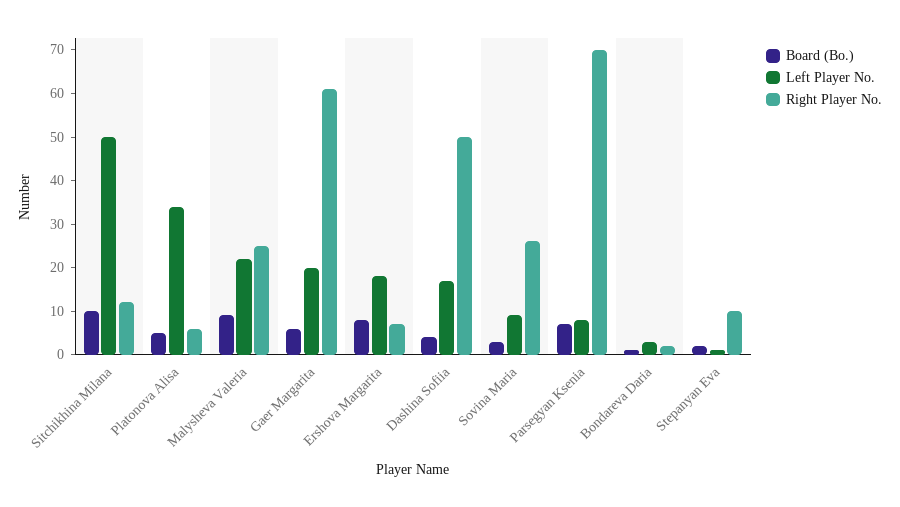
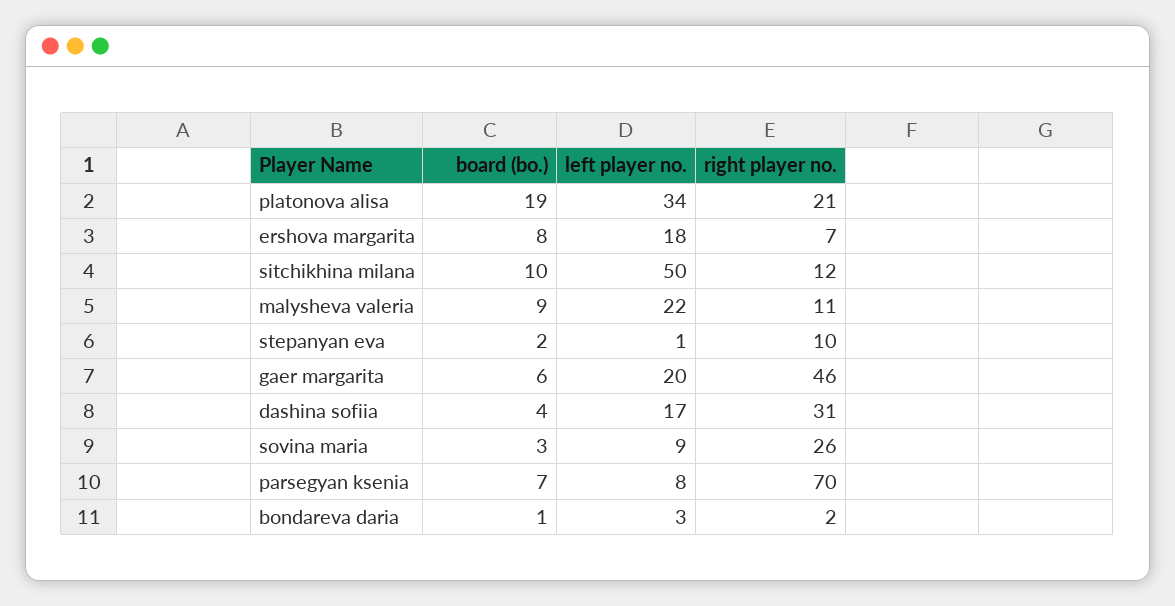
Board (Bo.), Platonova Alisa: 5 -> 19
Right Player No., Platonova Alisa: 5 -> 21
Right Player No., Malysheva Valeria: 25 -> 11
Right Player No., Gaer Margarita: 60 -> 46
Right Player No., Dashina Sofiia: 50 -> 31

